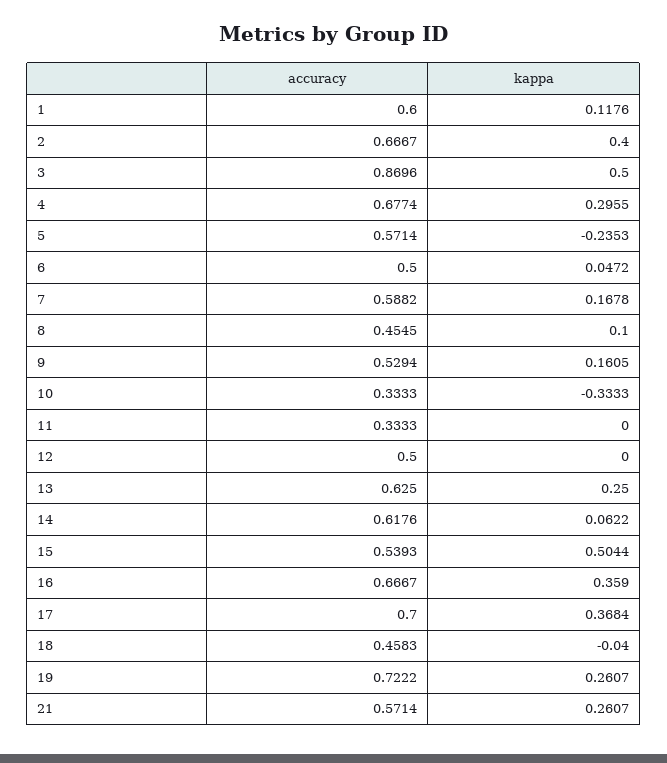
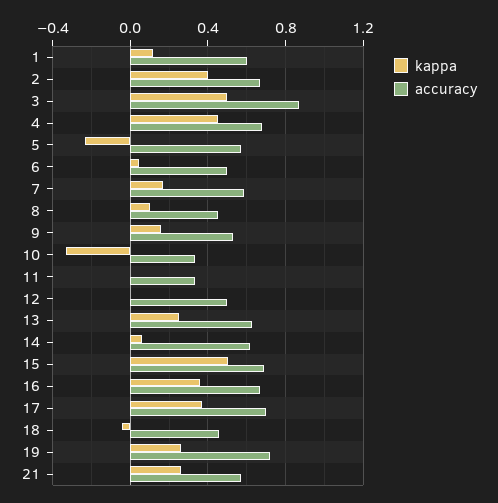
kappa, 4: 0.2955 -> 0.45
accuracy, 15: 0.5393 -> 0.7

